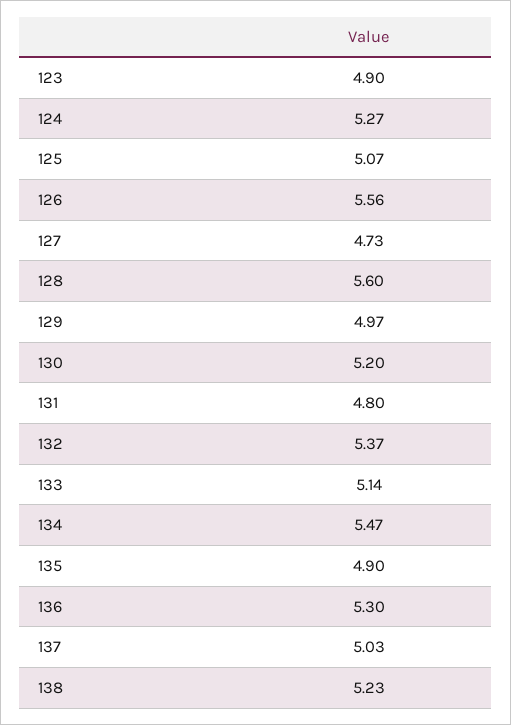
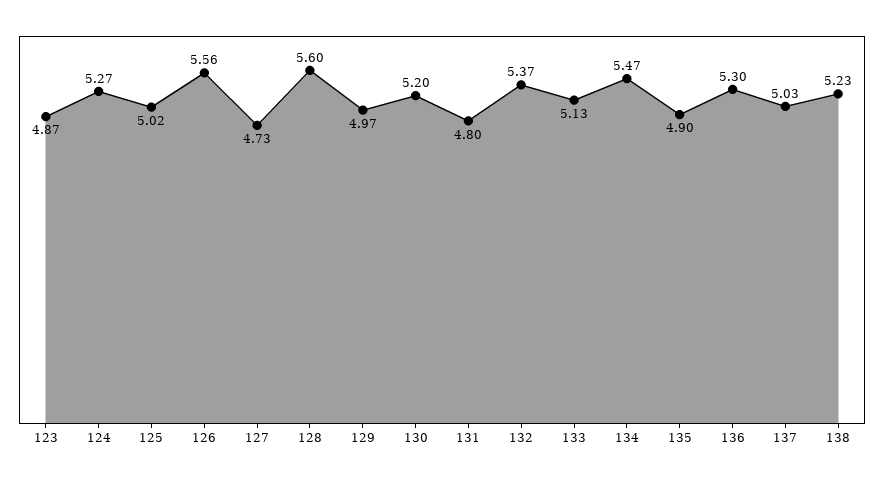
123: 4.9 -> 4.87
125: 5.07 -> 5.02
133: 5.14 -> 5.13

